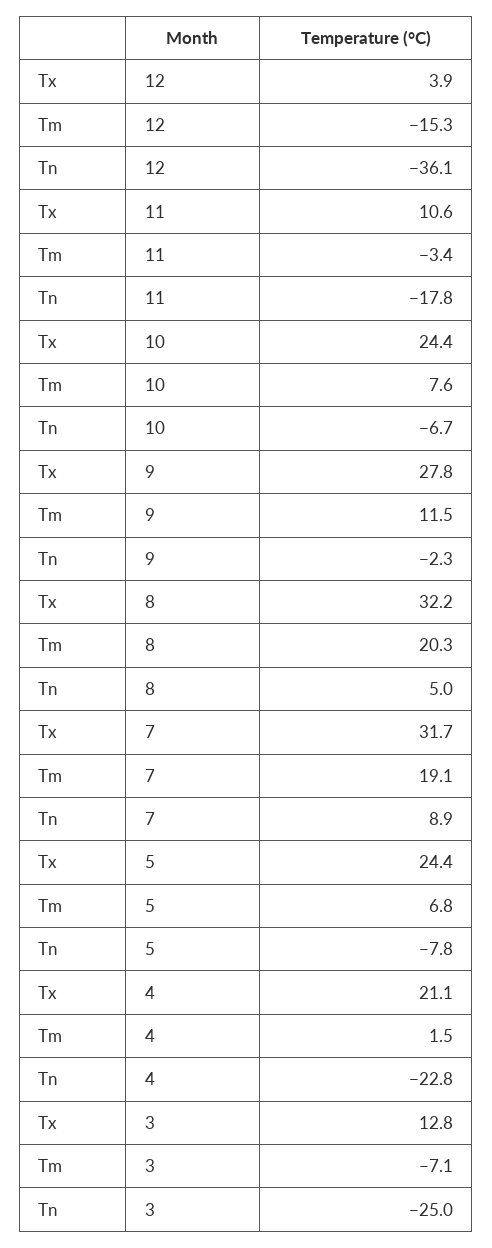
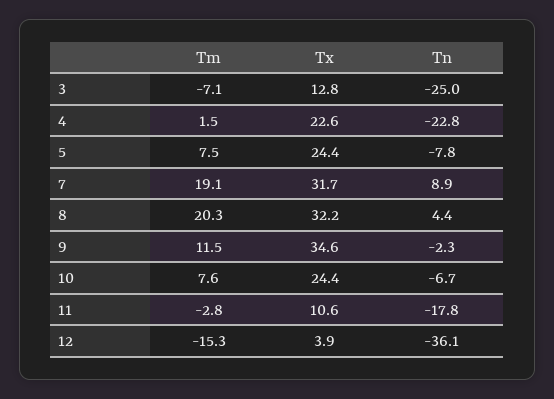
Tm, 11: -3.4 -> -2.8
Tx, 9: 27.8 -> 34.6
Tn, 8: 5 -> 4.4
Tm, 5: 6.8 -> 7.5
Tx, 4: 21.1 -> 22.6

